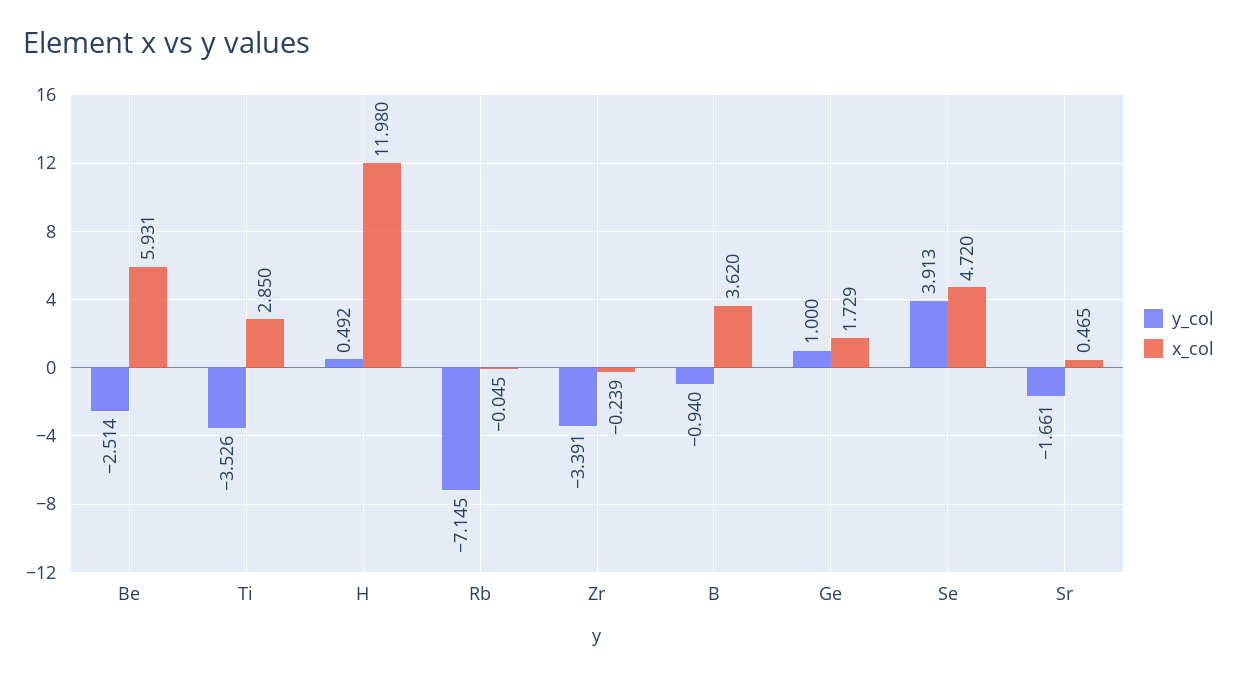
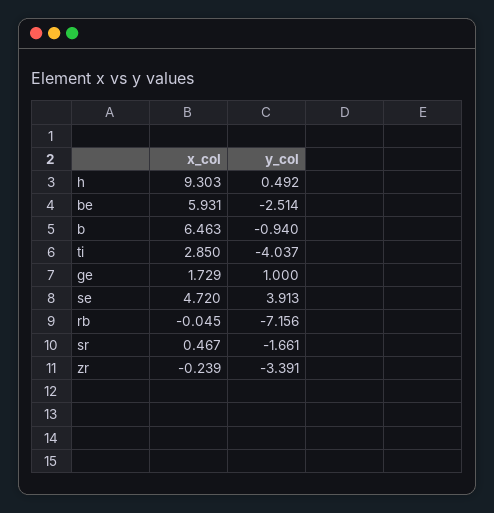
y_col, Ti: -3.526 -> -4.037
x_col, H: 11.98 -> 9.303
y_col, Rb: -7.145 -> -7.156
x_col, B: 3.62 -> 6.463
x_col, Sr: 0.465 -> 0.467

